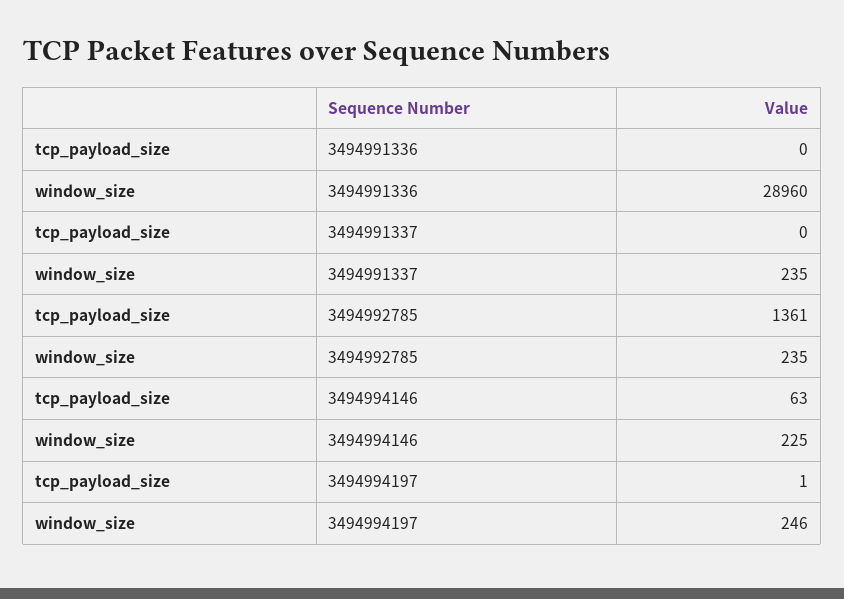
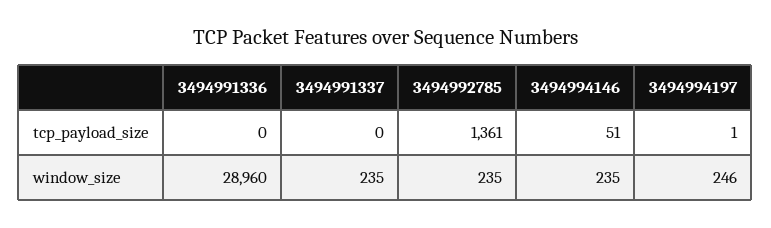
tcp_payload_size, 3494994146: 63 -> 51
window_size, 3494994146: 225 -> 235

